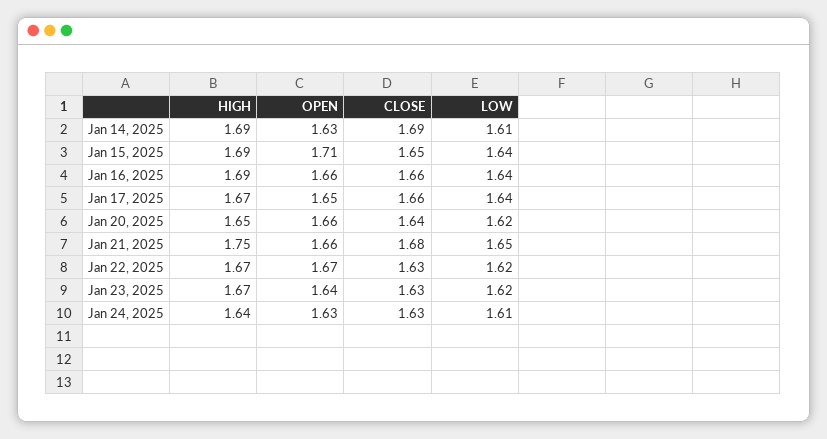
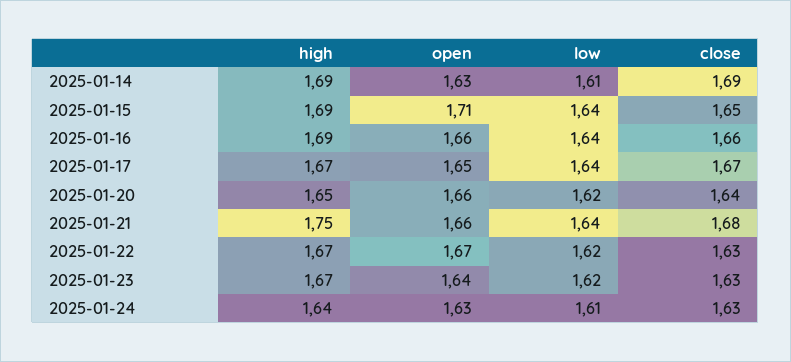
CLOSE, Jan 17, 2025: 1.66 -> 1.67
LOW, Jan 21, 2025: 1.65 -> 1.64

